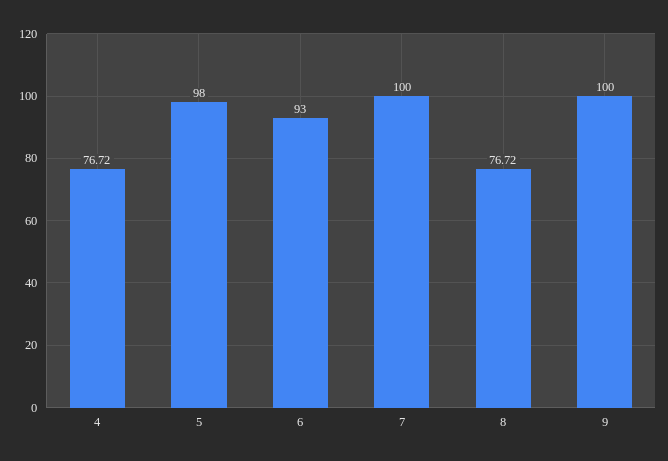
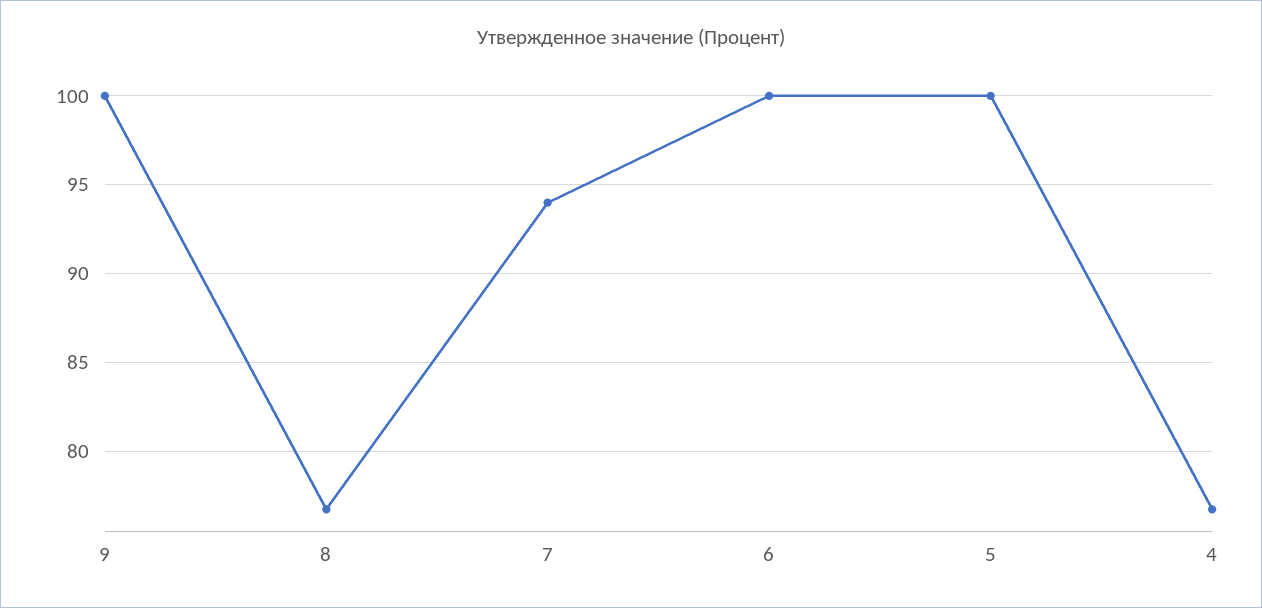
5: 98 -> 100
6: 93 -> 100
7: 100 -> 94

